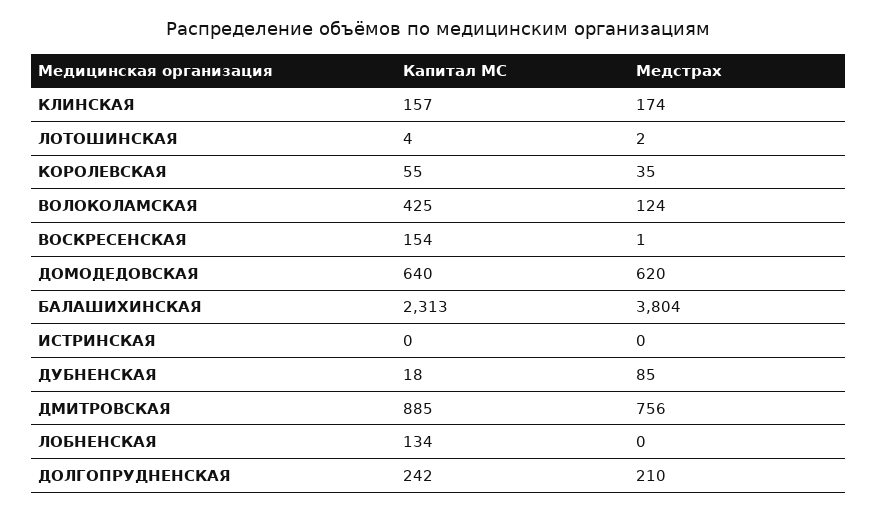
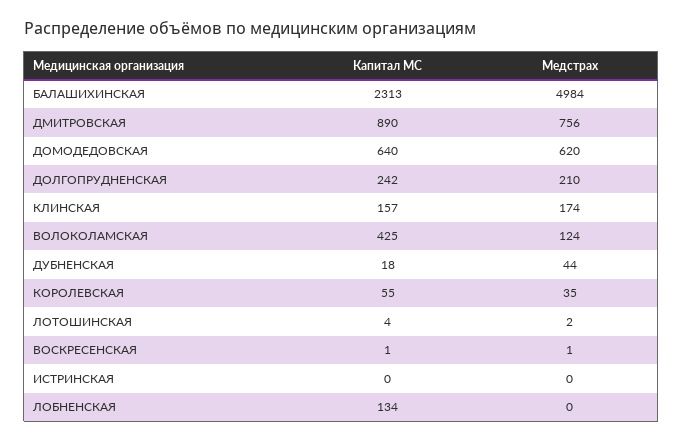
Капитал МС, ВОСКРЕСЕНСКАЯ: 154 -> 1
Медстрах, БАЛАШИХИНСКАЯ: 3804 -> 4984
Медстрах, ДУБНЕНСКАЯ: 85 -> 44
Капитал МС, ДМИТРОВСКАЯ: 885 -> 890

